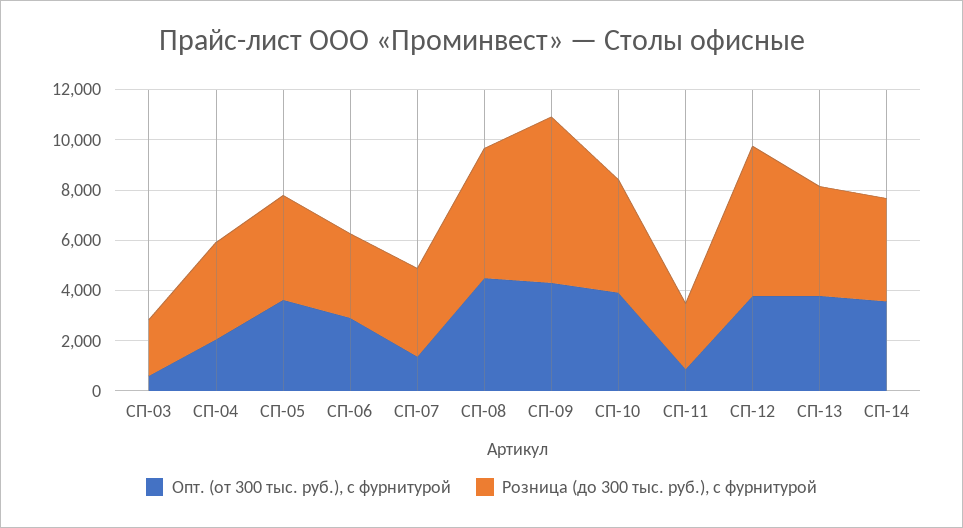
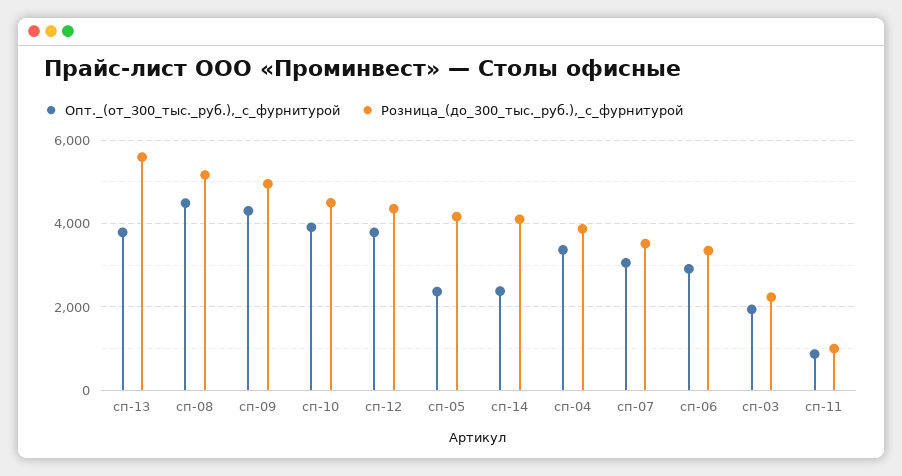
Опт. (от 300 тыс. руб.), с фурнитурой, СП-03: 500 -> 2000
Опт. (от 300 тыс. руб.), с фурнитурой, СП-04: 2000 -> 3400
Опт. (от 300 тыс. руб.), с фурнитурой, СП-05: 3500 -> 2400
Опт. (от 300 тыс. руб.), с фурнитурой, СП-07: 1500 -> 3000
Розница (до 300 тыс. руб.), с фурнитурой, СП-09: 6500 -> 5000
Розница (до 300 тыс. руб.), с фурнитурой, СП-11: 2500 -> 1000
Розница (до 300 тыс. руб.), с фурнитурой, СП-12: 6000 -> 4400
Розница (до 300 тыс. руб.), с фурнитурой, СП-13: 4500 -> 5600
Опт. (от 300 тыс. руб.), с фурнитурой, СП-14: 3500 -> 2400

